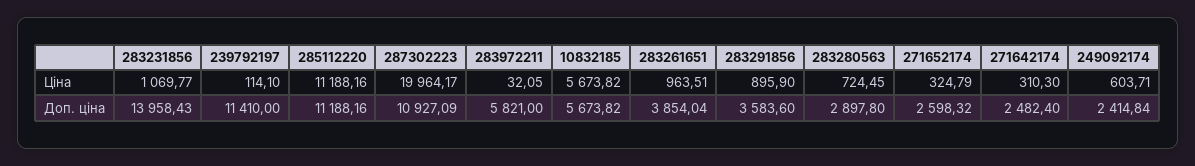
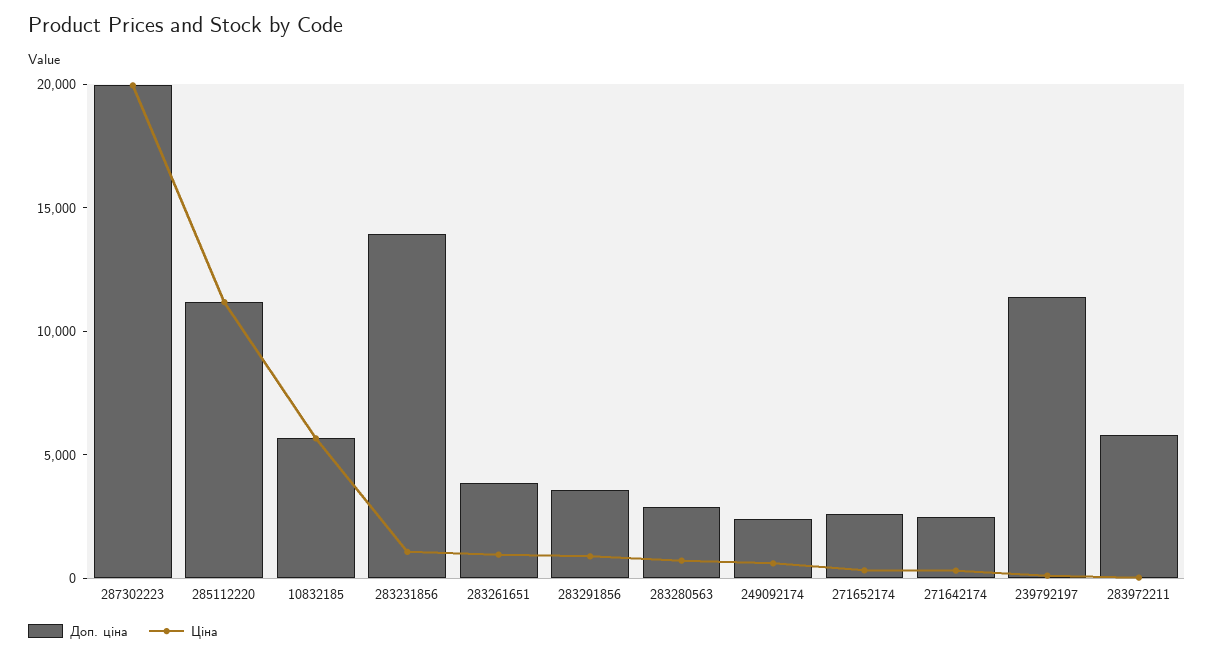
Доп. ціна, 287302223: 10927.09 -> 20000

